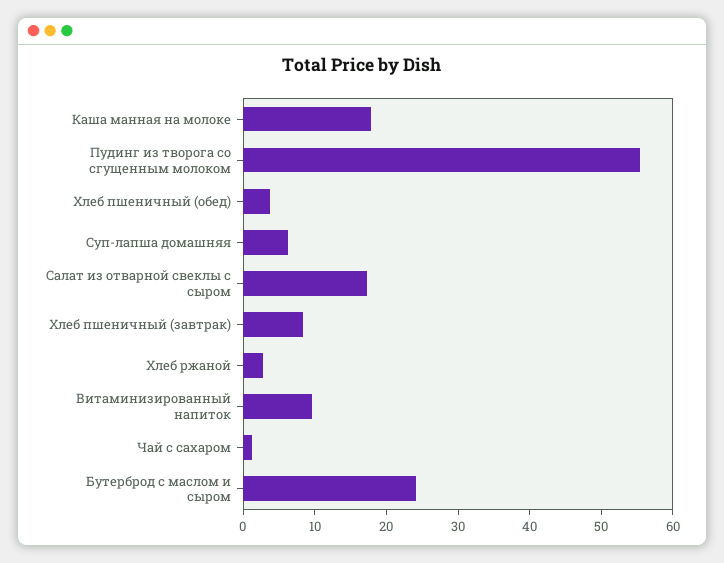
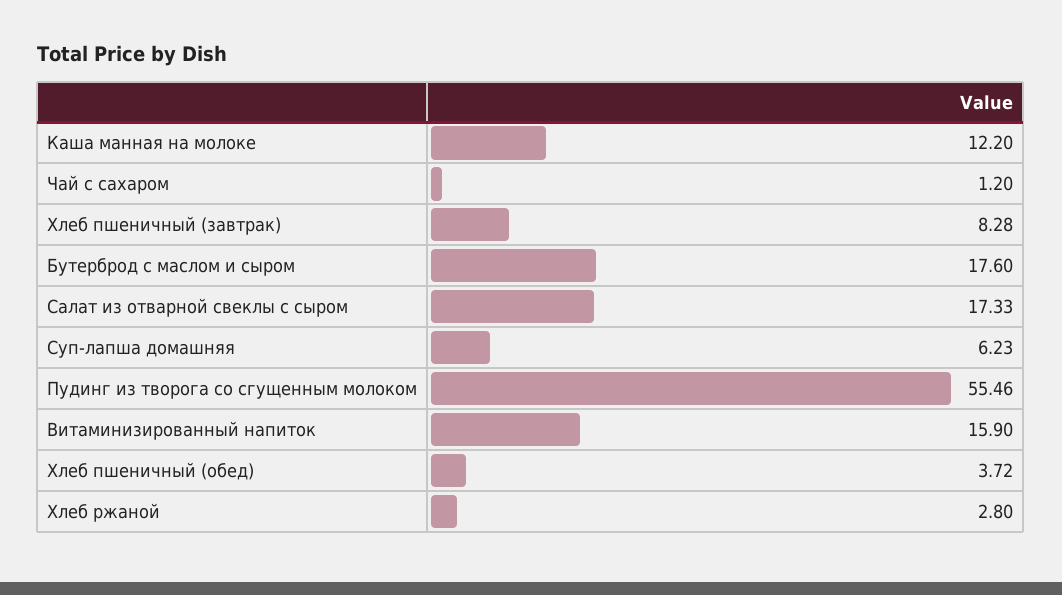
Каша манная на молоке: 18 -> 12.2
Витаминизированный напиток: 10 -> 15.9
Бутерброд с маслом и сыром: 24 -> 17.6

